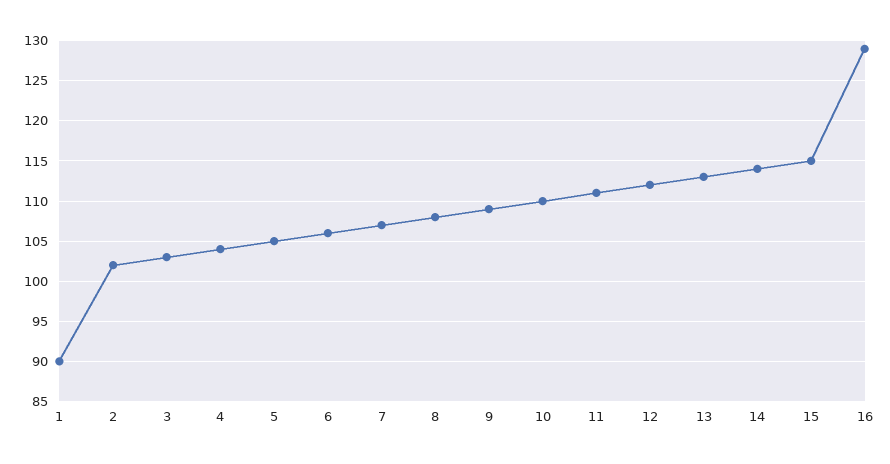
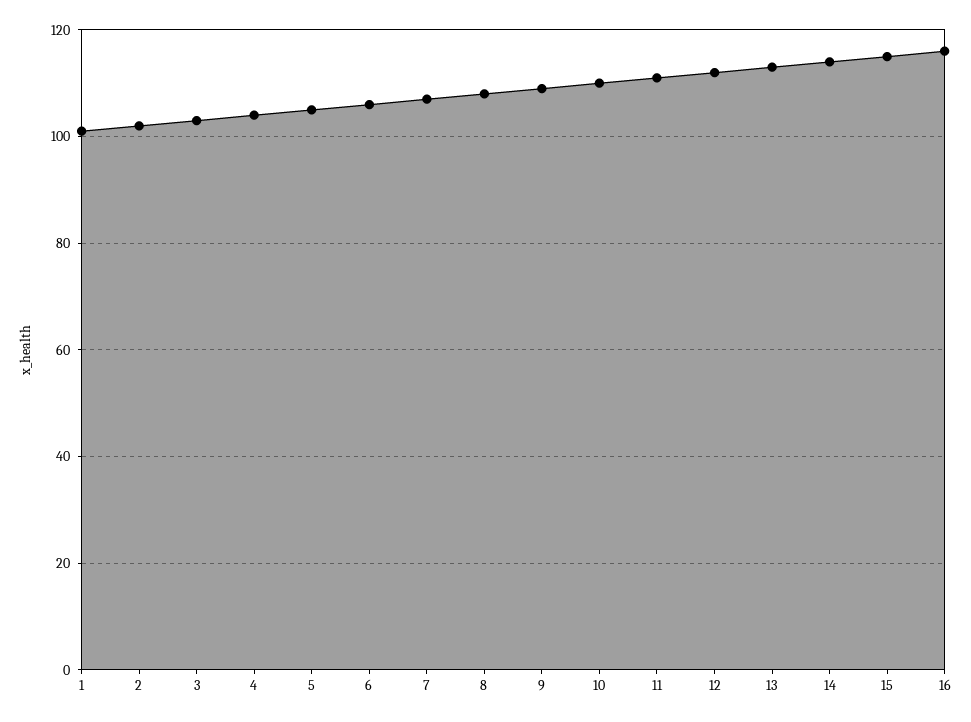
1: 90 -> 100
16: 129 -> 115

